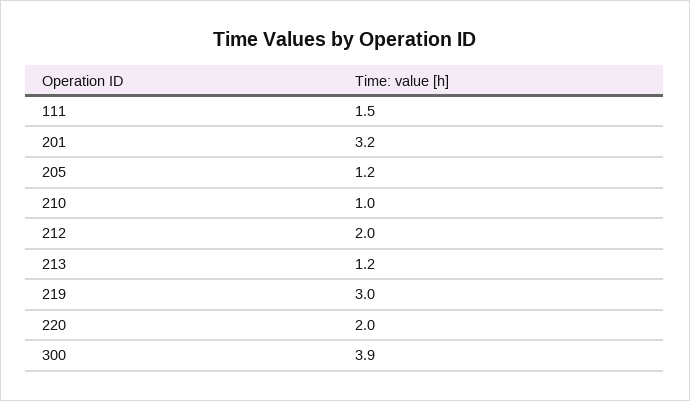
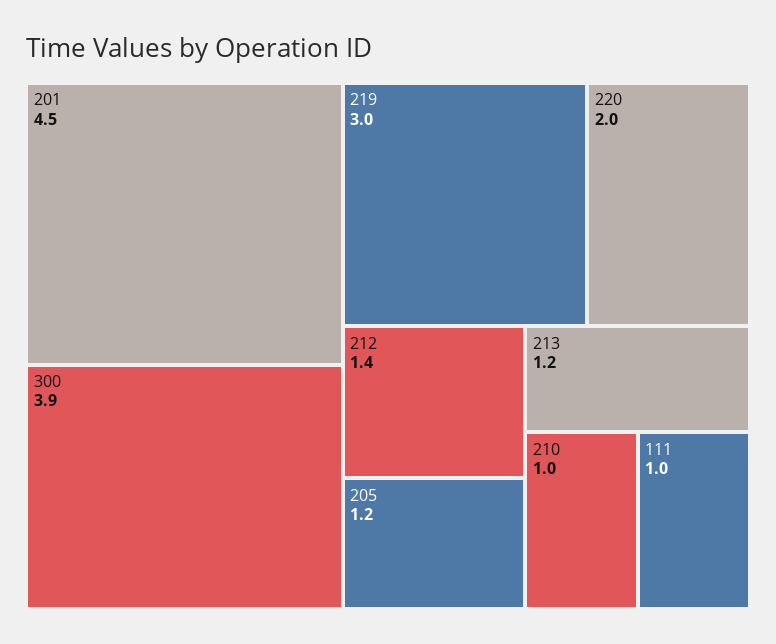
111: 1.5 -> 1
201: 3.2 -> 4.5
212: 2 -> 1.4

